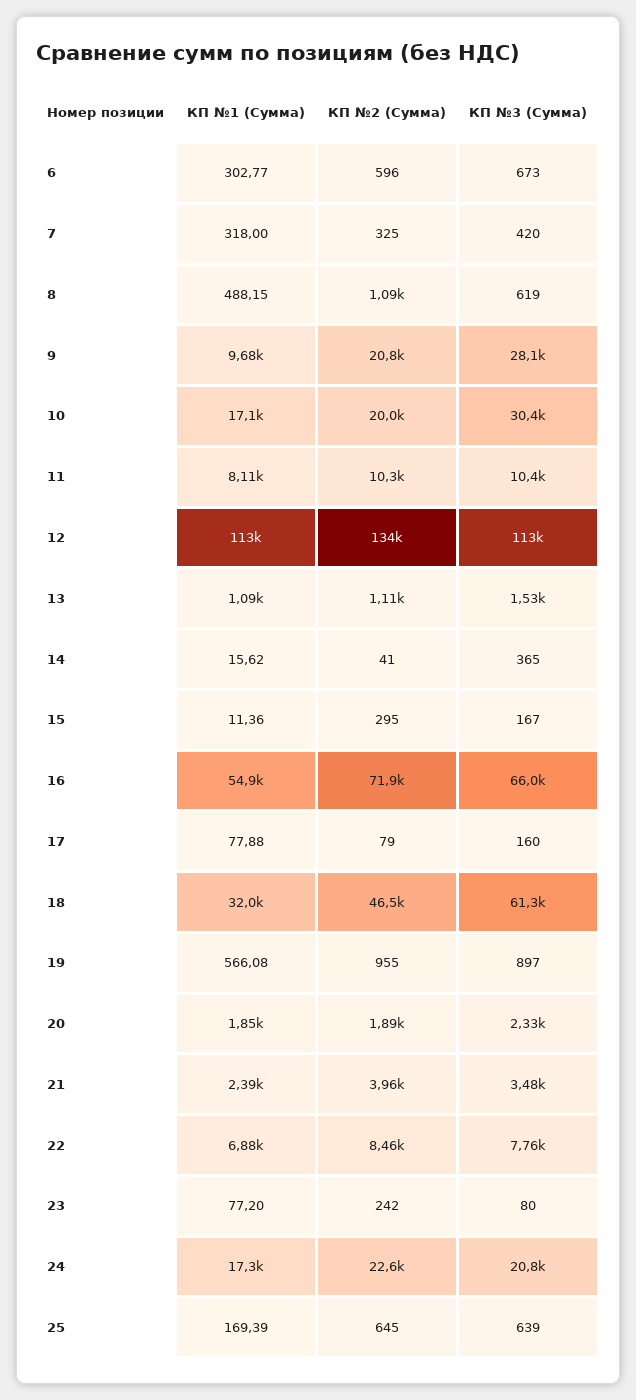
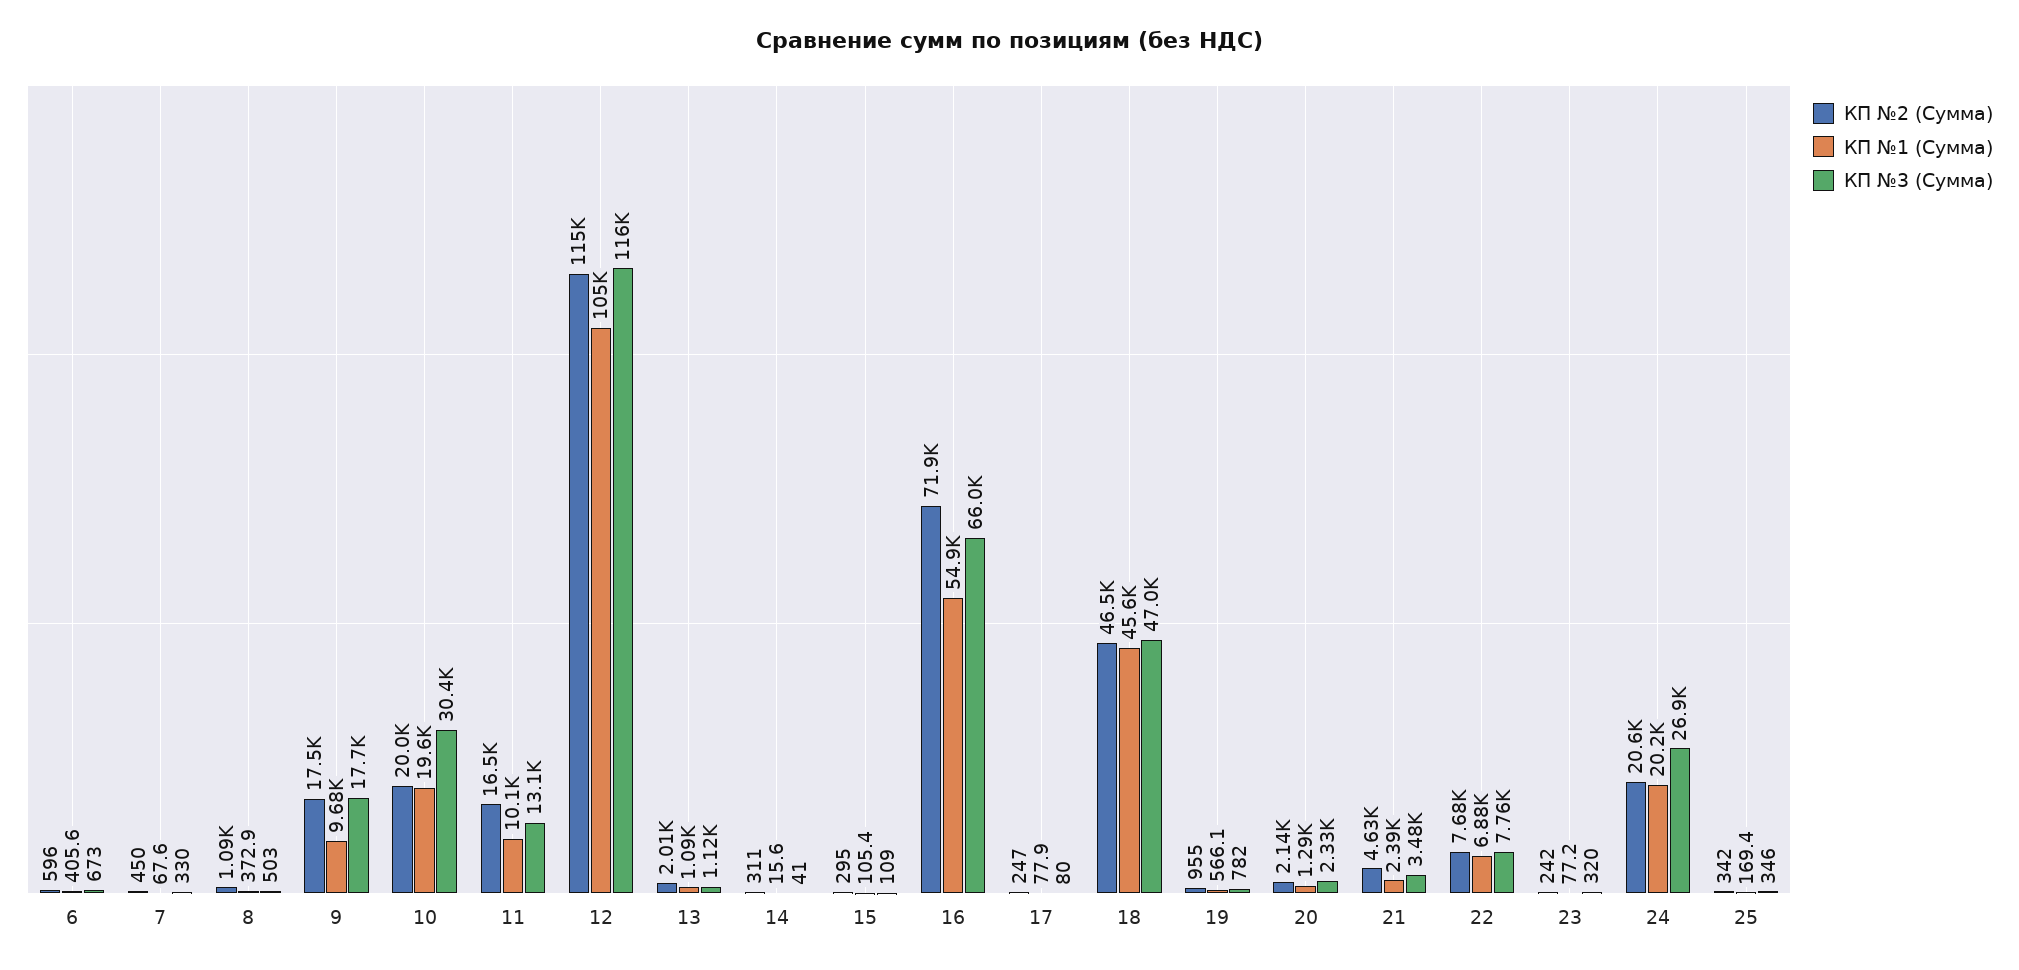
КП №1 (Сумма), 6: 302.77 -> 405.6
КП №1 (Сумма), 7: 318 -> 67.6
КП №2 (Сумма), 7: 325 -> 450
КП №3 (Сумма), 7: 420 -> 330
КП №1 (Сумма), 8: 488.15 -> 372.9
КП №3 (Сумма), 8: 619 -> 503
КП №2 (Сумма), 9: 20800 -> 17500
КП №3 (Сумма), 9: 28100 -> 17700
КП №1 (Сумма), 10: 17100 -> 19600
КП №1 (Сумма), 11: 8110 -> 10100
КП №2 (Сумма), 11: 10300 -> 16500
КП №3 (Сумма), 11: 10400 -> 13100
КП №1 (Сумма), 12: 113000 -> 105000
КП №2 (Сумма), 12: 134000 -> 115000
КП №3 (Сумма), 12: 113000 -> 116000
КП №2 (Сумма), 13: 1110 -> 2010
КП №3 (Сумма), 13: 1530 -> 1120
КП №2 (Сумма), 14: 41 -> 311
КП №3 (Сумма), 14: 365 -> 41
КП №1 (Сумма), 15: 11.36 -> 105.4
КП №3 (Сумма), 15: 167 -> 109
КП №2 (Сумма), 17: 79 -> 247
КП №3 (Сумма), 17: 160 -> 80
КП №1 (Сумма), 18: 32000 -> 45600
КП №3 (Сумма), 18: 61300 -> 47000
КП №3 (Сумма), 19: 897 -> 782
КП №1 (Сумма), 20: 1850 -> 1290
КП №2 (Сумма), 20: 1890 -> 2140
КП №2 (Сумма), 21: 3960 -> 4630
КП №2 (Сумма), 22: 8460 -> 7680
КП №3 (Сумма), 23: 80 -> 320
КП №1 (Сумма), 24: 17300 -> 20200
КП №2 (Сумма), 24: 22600 -> 20600
КП №3 (Сумма), 24: 20800 -> 26900
КП №2 (Сумма), 25: 645 -> 342
КП №3 (Сумма), 25: 639 -> 346

